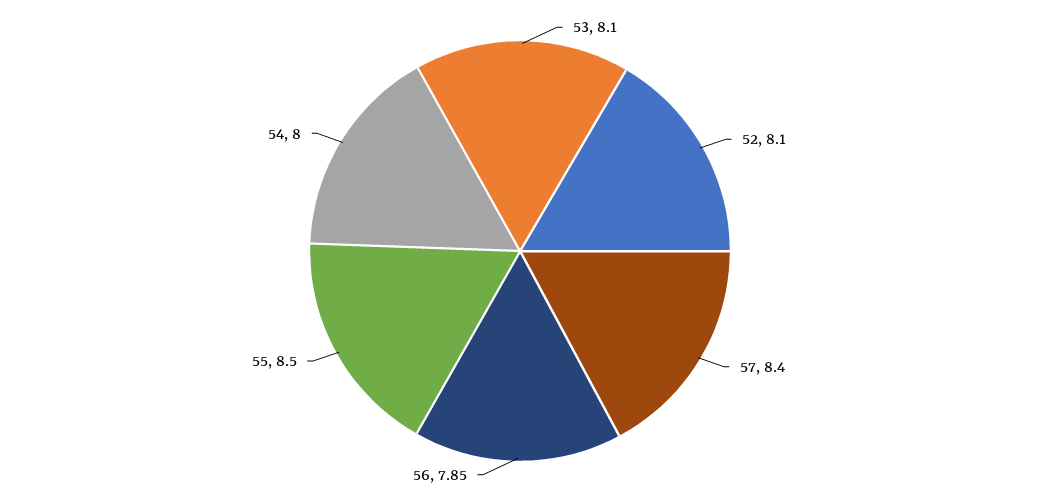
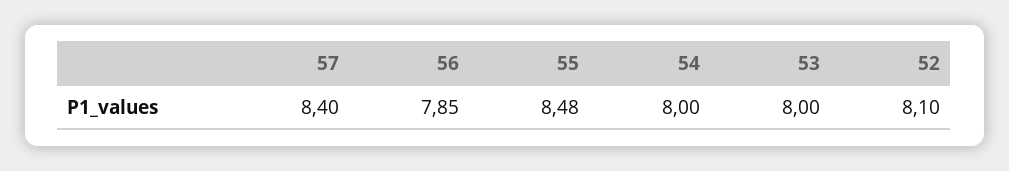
53: 8.1 -> 8
55: 8.5 -> 8.48

